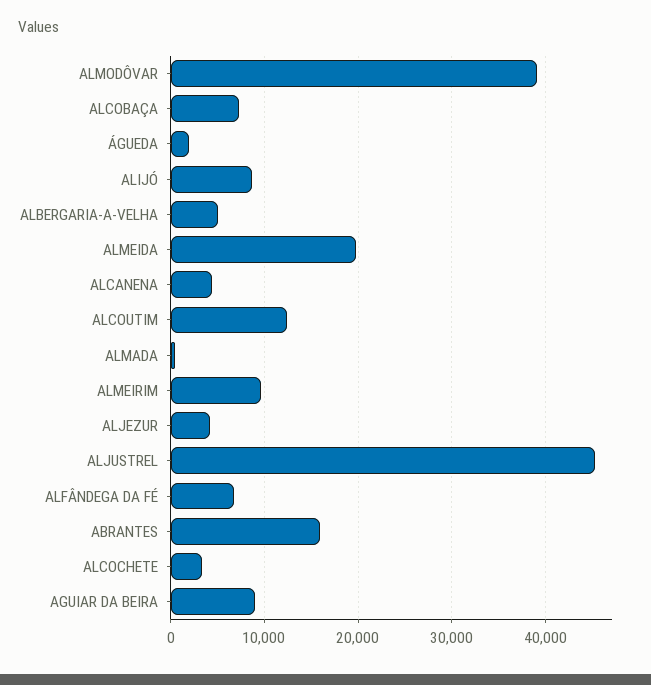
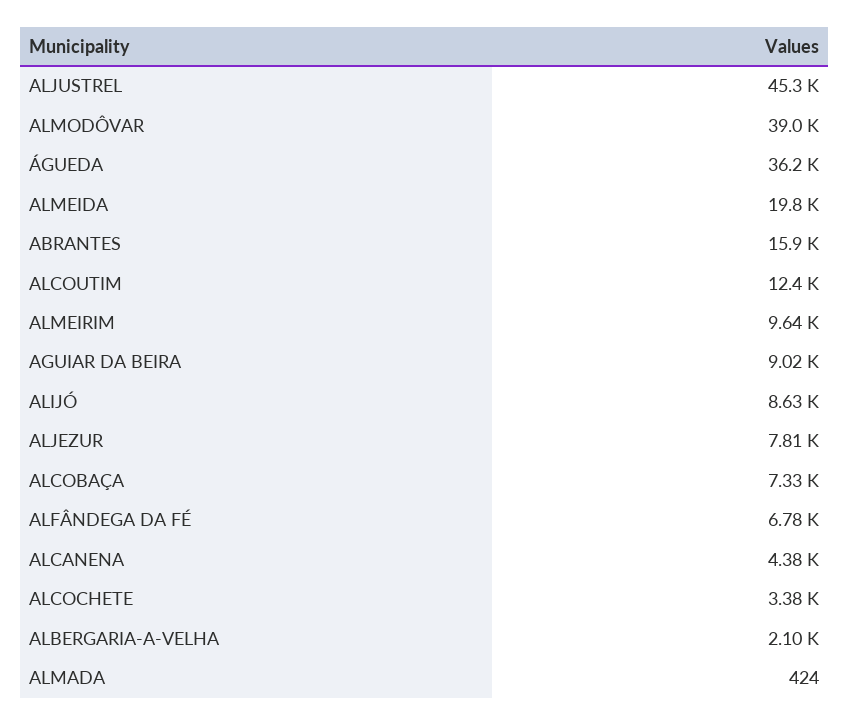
ÁGUEDA: 2000 -> 36200
ALBERGARIA-A-VELHA: 5000 -> 2100
ALJEZUR: 4000 -> 7810

